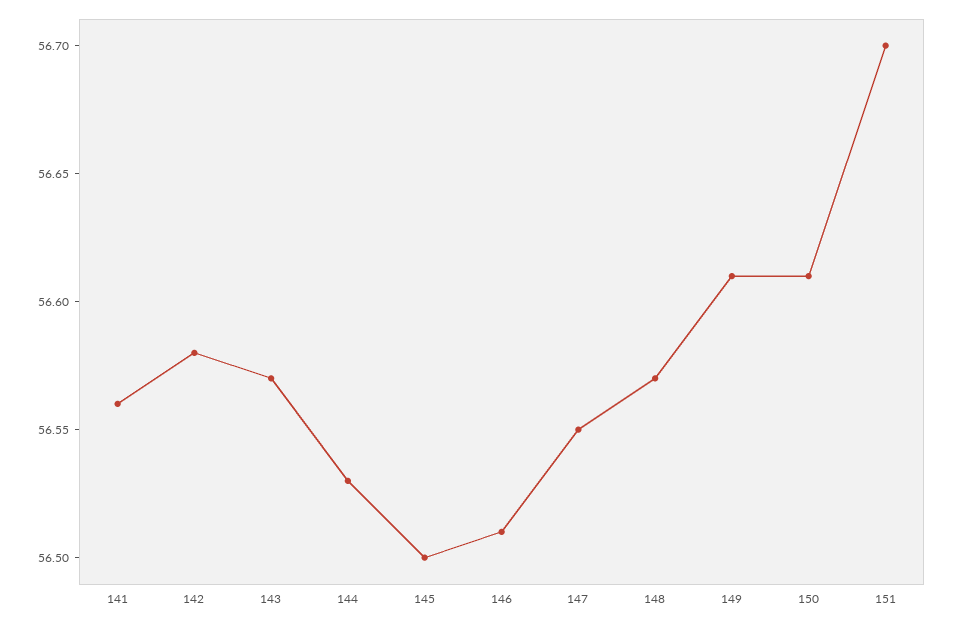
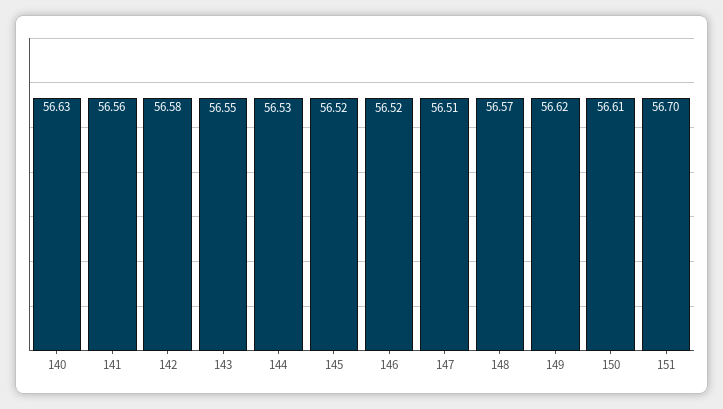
143: 56.57 -> 56.55
145: 56.5 -> 56.52
146: 56.51 -> 56.52
147: 56.55 -> 56.51
149: 56.61 -> 56.62
140: none -> 56.63

